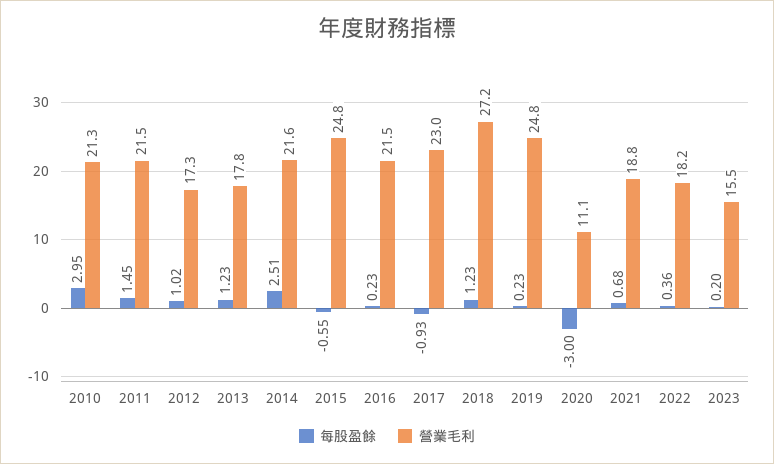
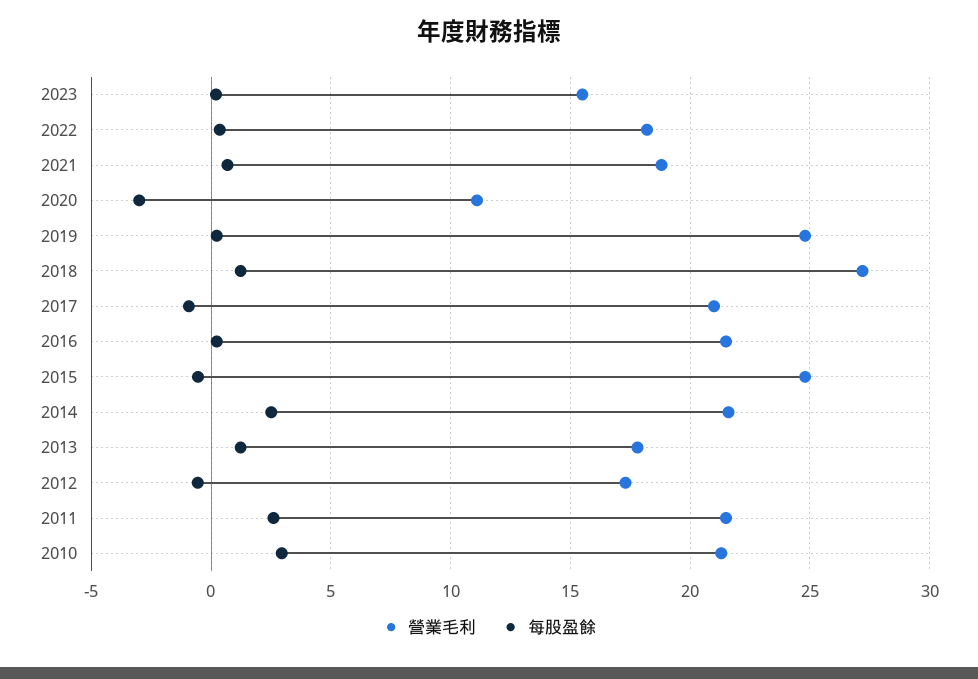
每股盈餘, 2011: 1.45 -> 2.5
每股盈餘, 2012: 1.02 -> -0.5
營業毛利, 2017: 23 -> 21

